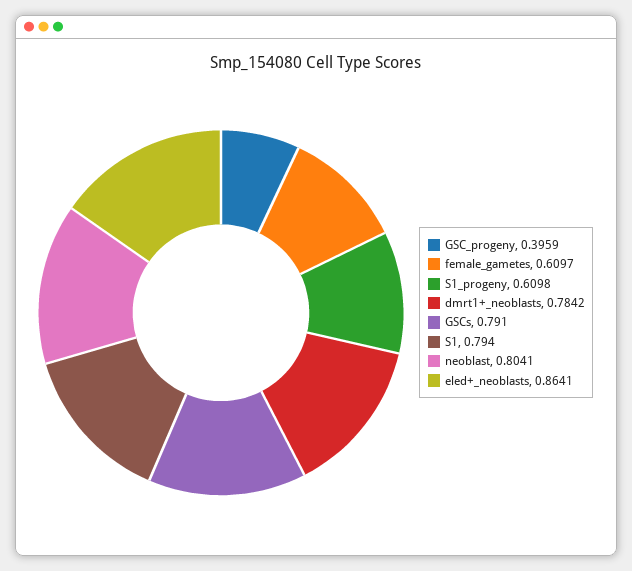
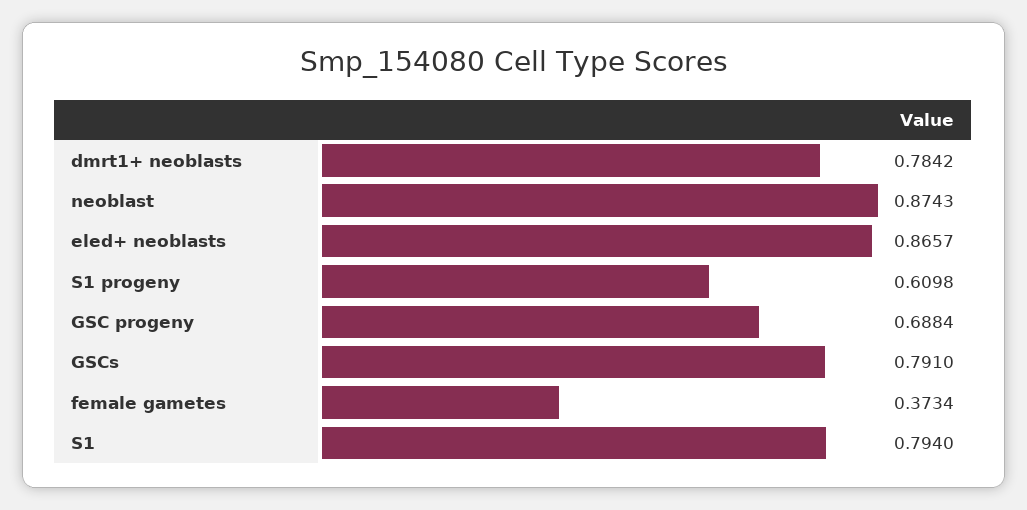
GSC_progeny: 0.3959 -> 0.6884
female_gametes: 0.6097 -> 0.3734
neoblast: 0.8041 -> 0.8743
eled+_neoblasts: 0.8641 -> 0.8657

